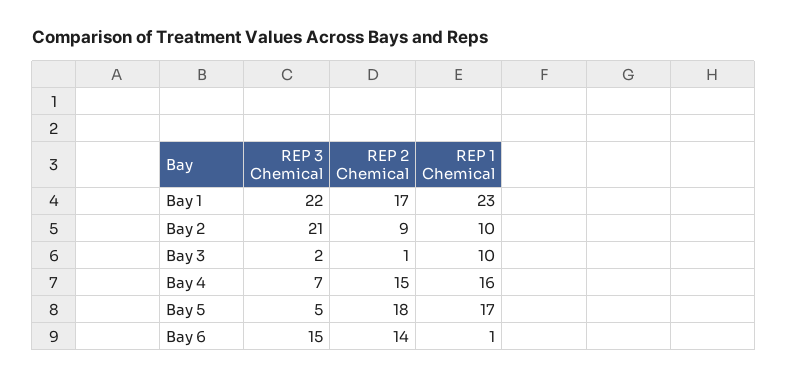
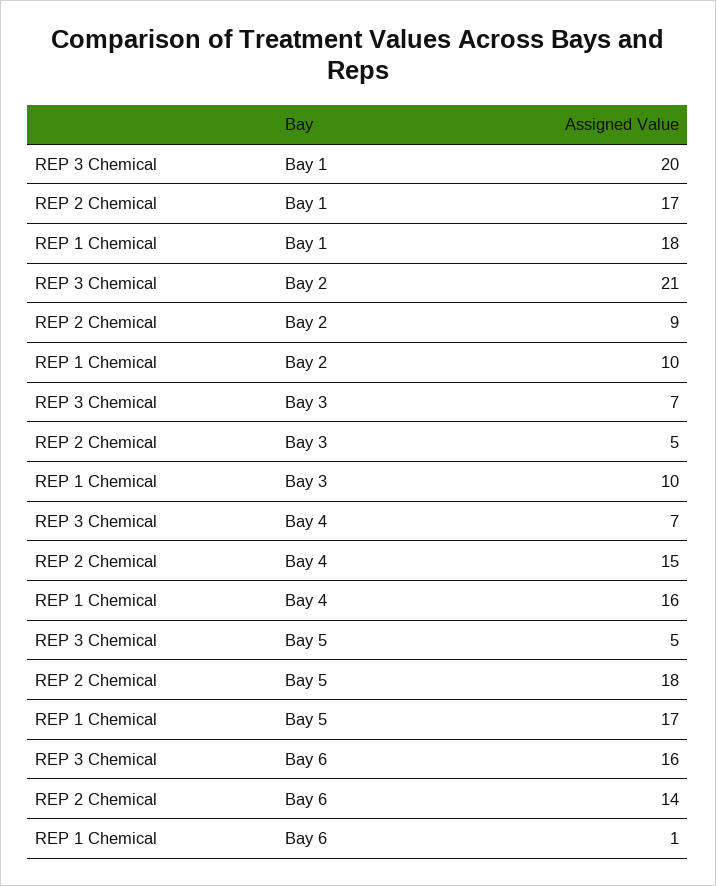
REP 3 Chemical, Bay 1: 22 -> 20
REP 1 Chemical, Bay 1: 23 -> 18
REP 3 Chemical, Bay 3: 2 -> 7
REP 2 Chemical, Bay 3: 1 -> 5
REP 3 Chemical, Bay 6: 15 -> 16

